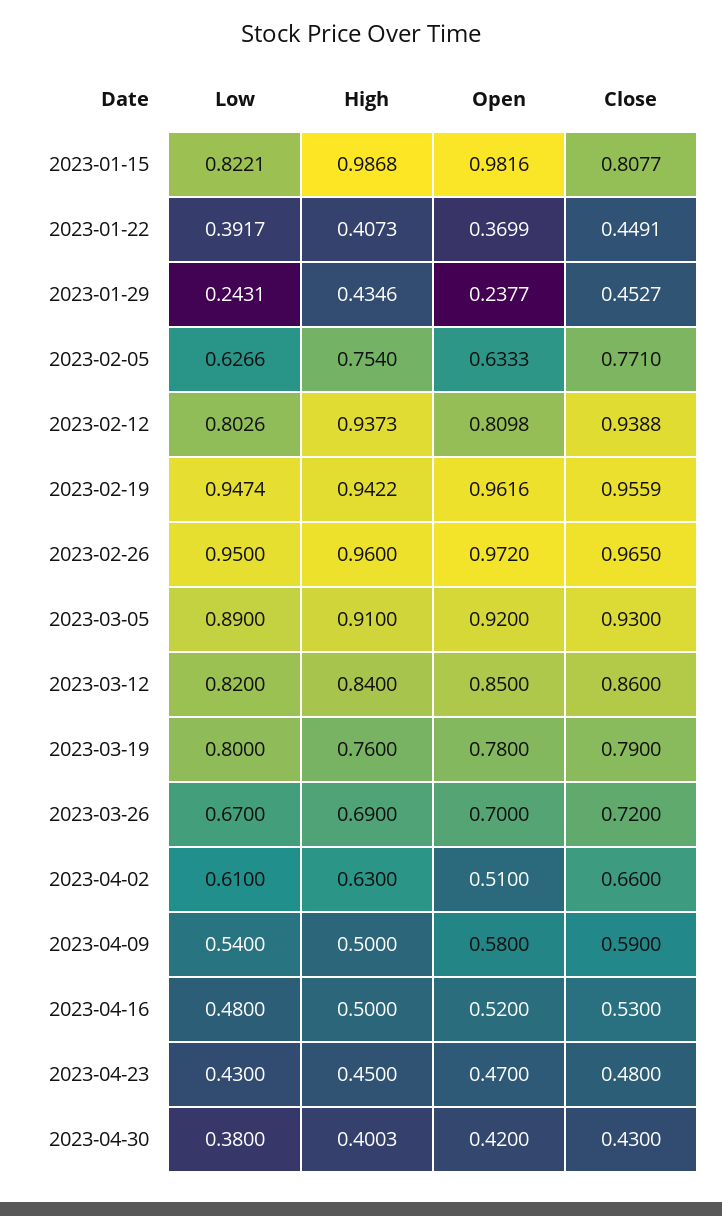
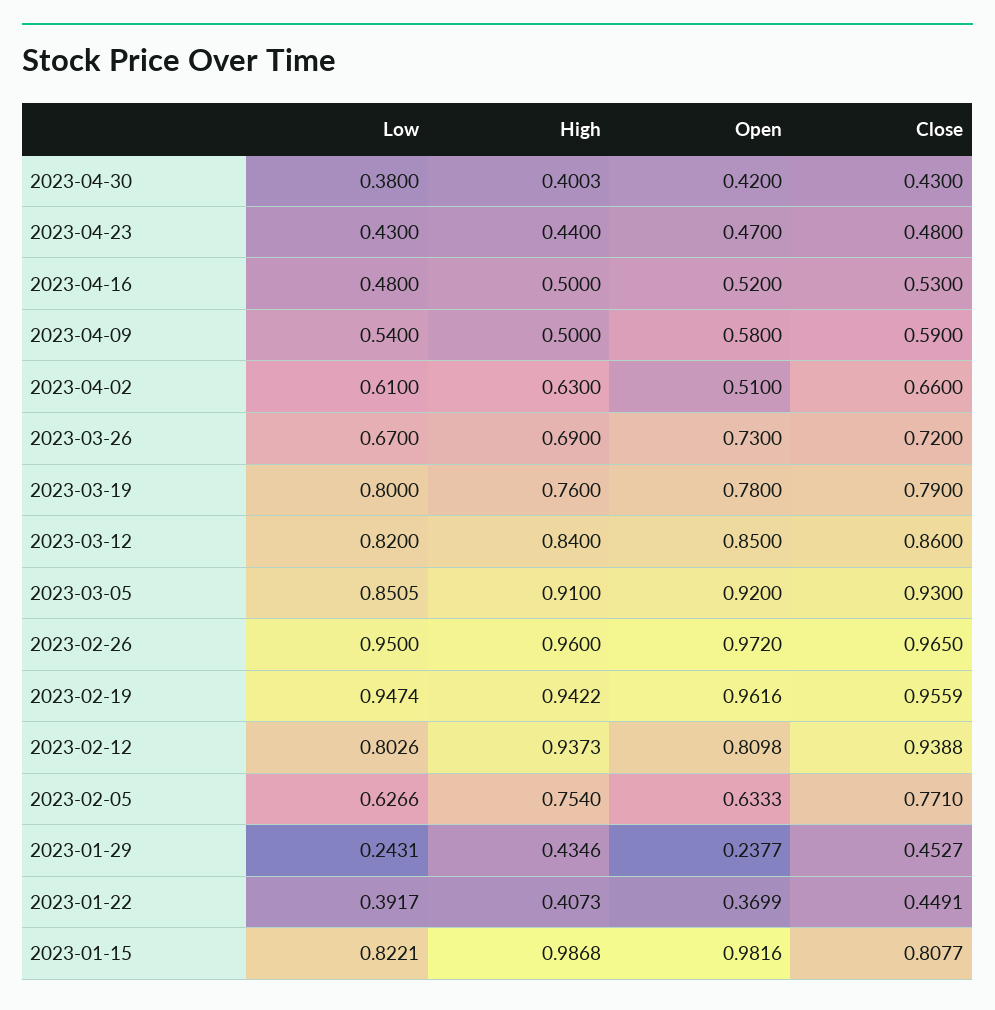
Low, 2023-03-05: 0.89 -> 0.8505
Open, 2023-03-26: 0.7 -> 0.73
High, 2023-04-23: 0.45 -> 0.44

